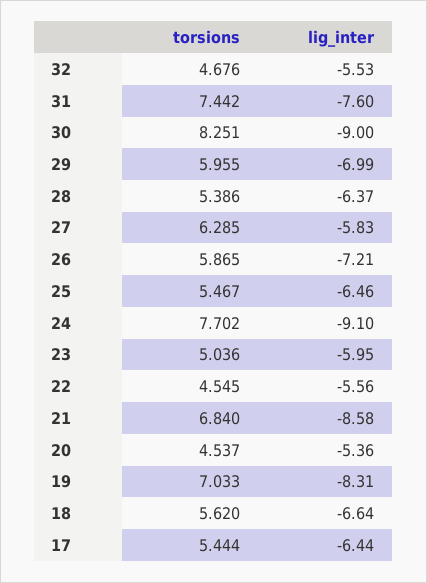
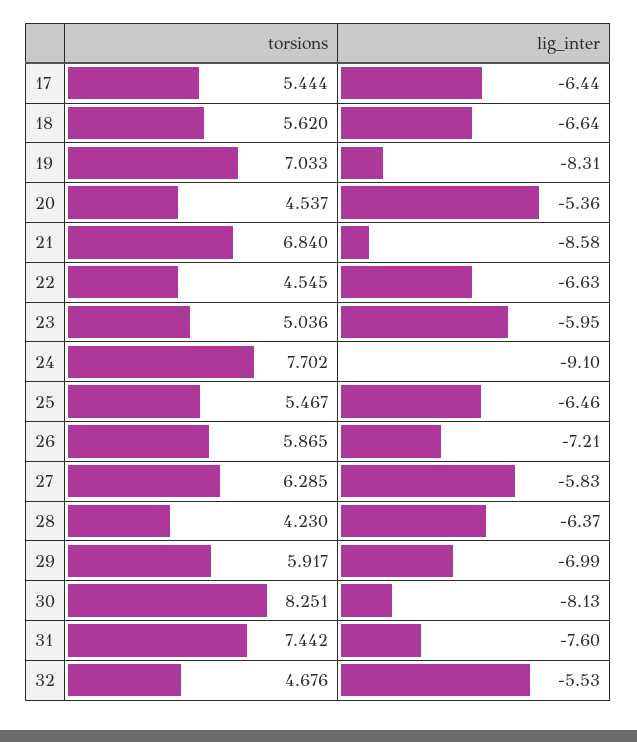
lig_inter, 30: -9 -> -8.13
torsions, 29: 5.955 -> 5.917
torsions, 28: 5.386 -> 4.23
lig_inter, 22: -5.56 -> -6.63

